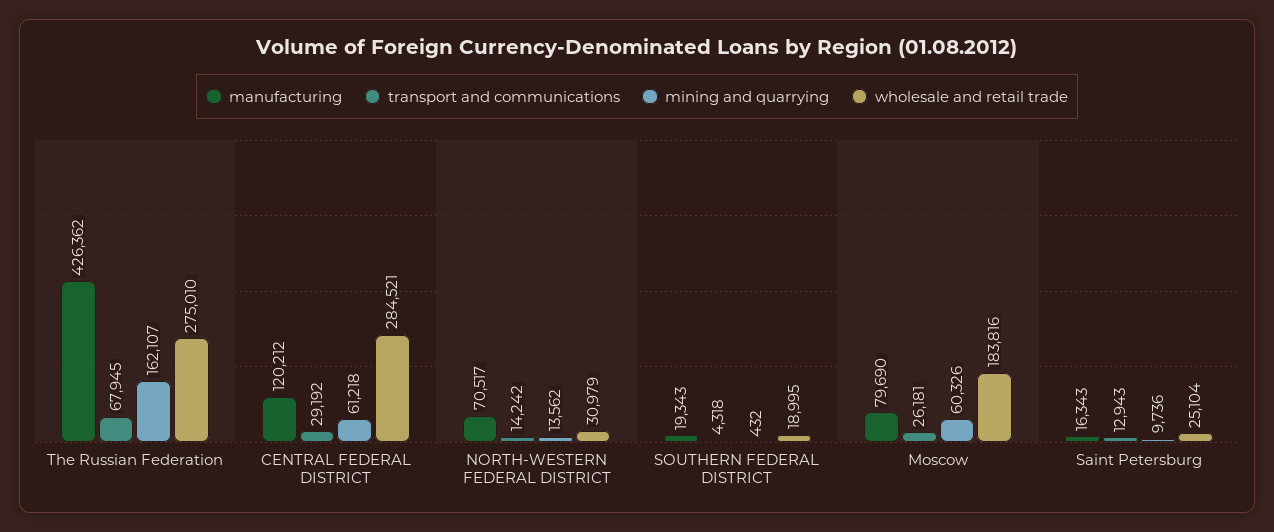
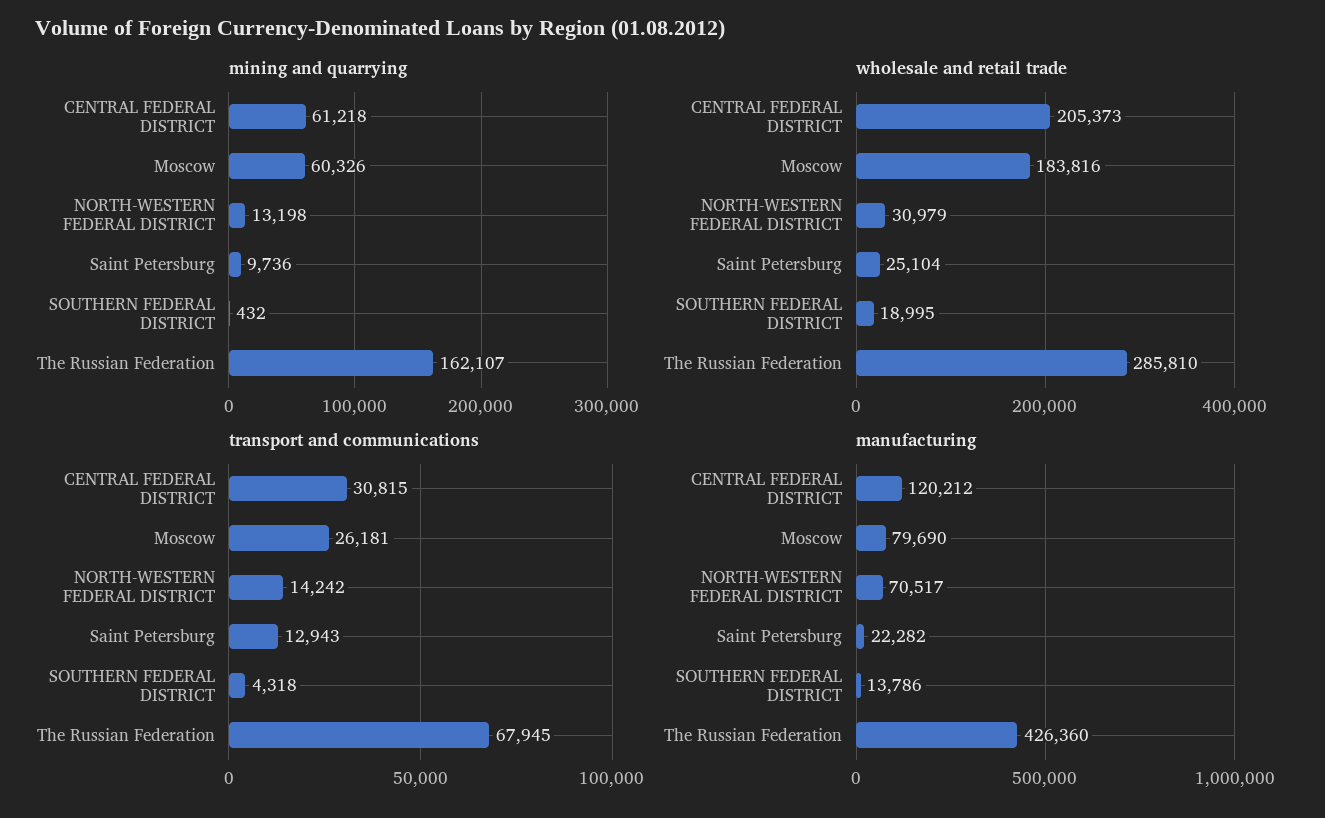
manufacturing, The Russian Federation: 426362 -> 426360
wholesale and retail trade, The Russian Federation: 275010 -> 285810
transport and communications, CENTRAL FEDERAL DISTRICT: 29192 -> 30815
wholesale and retail trade, CENTRAL FEDERAL DISTRICT: 284521 -> 205373
mining and quarrying, NORTH-WESTERN FEDERAL DISTRICT: 13562 -> 13198
manufacturing, SOUTHERN FEDERAL DISTRICT: 19343 -> 13786
manufacturing, Saint Petersburg: 16343 -> 22282

